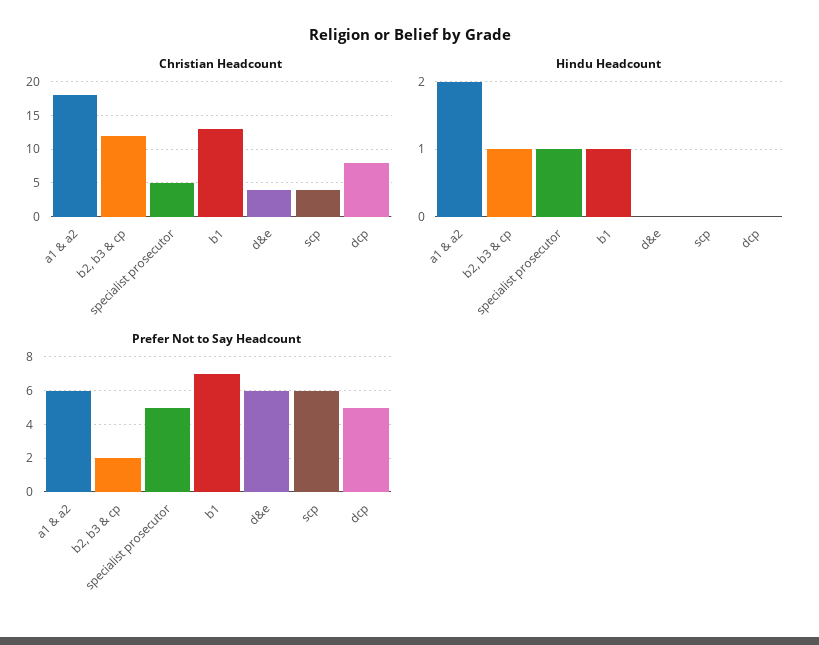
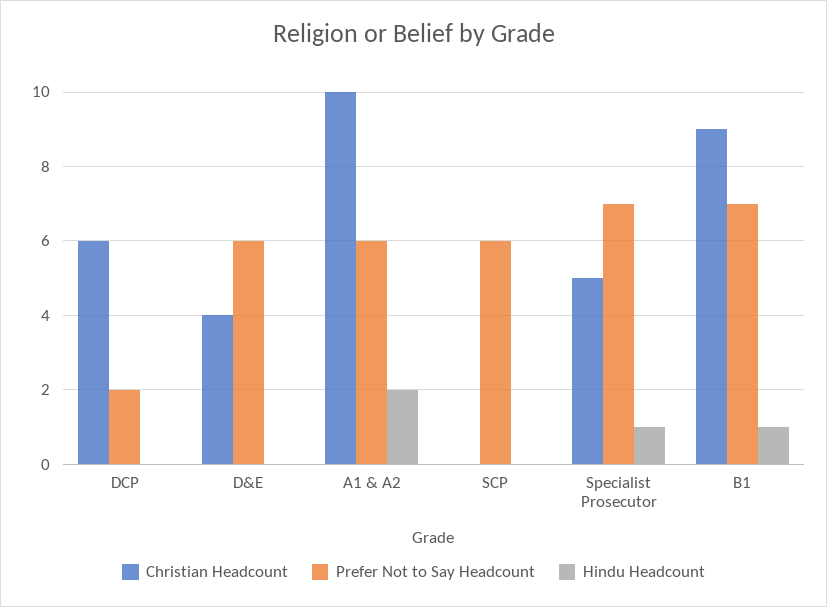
Christian Headcount, a1 & a2: 18 -> 10
Christian Headcount, b2, b3 & cp: 12 -> none
Christian Headcount, b1: 13 -> 9
Christian Headcount, scp: 4 -> 0
Christian Headcount, dcp: 8 -> 6
Hindu Headcount, b2, b3 & cp: 1 -> none
Prefer Not to Say Headcount, b2, b3 & cp: 2 -> none
Prefer Not to Say Headcount, specialist prosecutor: 5 -> 7
Prefer Not to Say Headcount, dcp: 5 -> 2

